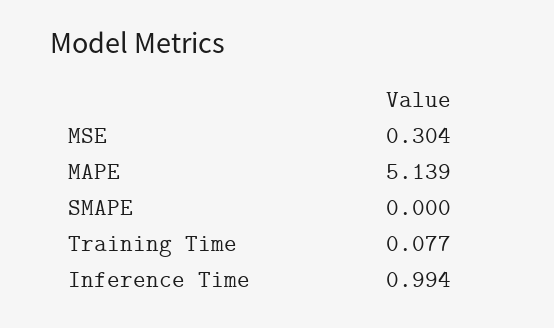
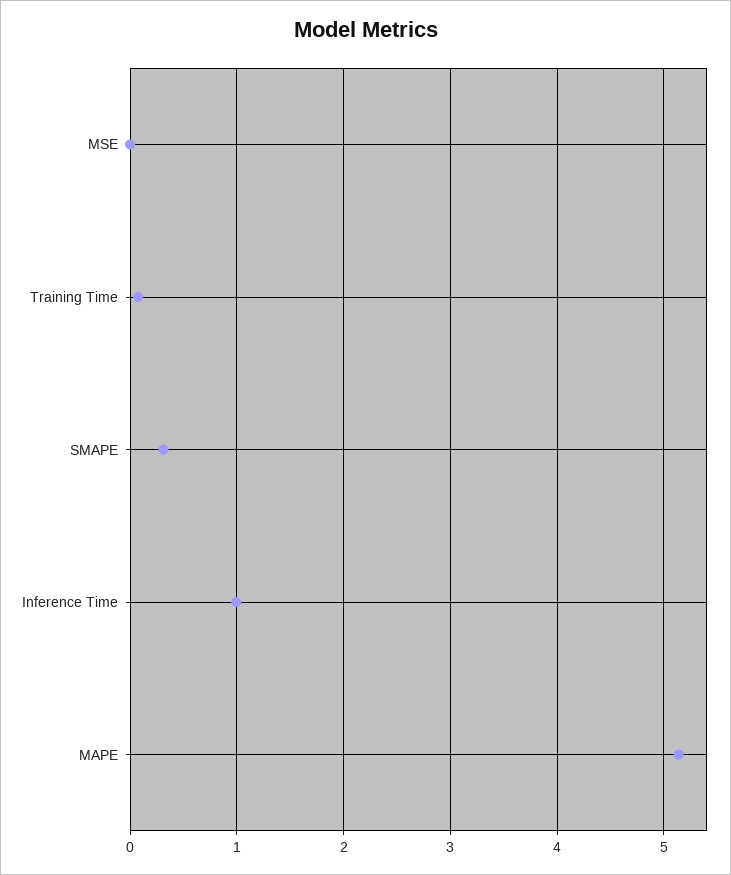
MSE: 0.304 -> 0
SMAPE: 0 -> 0.3

